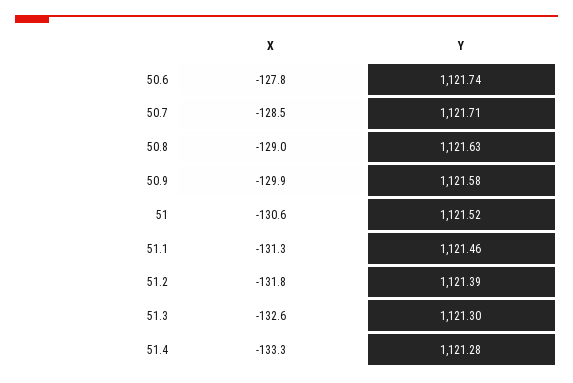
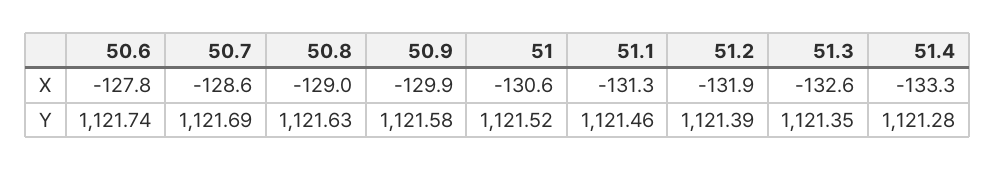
X, 50.7: -128.5 -> -128.6
Y, 50.7: 1121.71 -> 1121.69
X, 51.2: -131.8 -> -131.9
Y, 51.3: 1121.3 -> 1121.35

